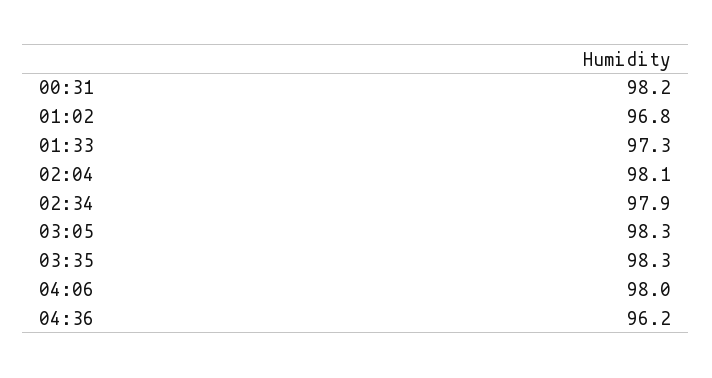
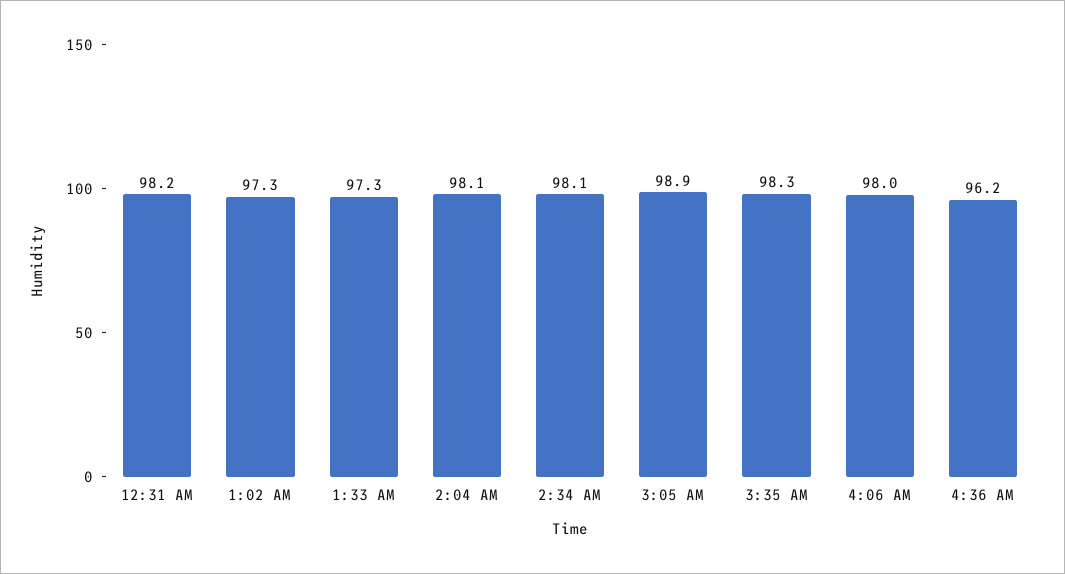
01:02: 96.8 -> 97.3
02:34: 97.9 -> 98.1
03:05: 98.3 -> 98.9

